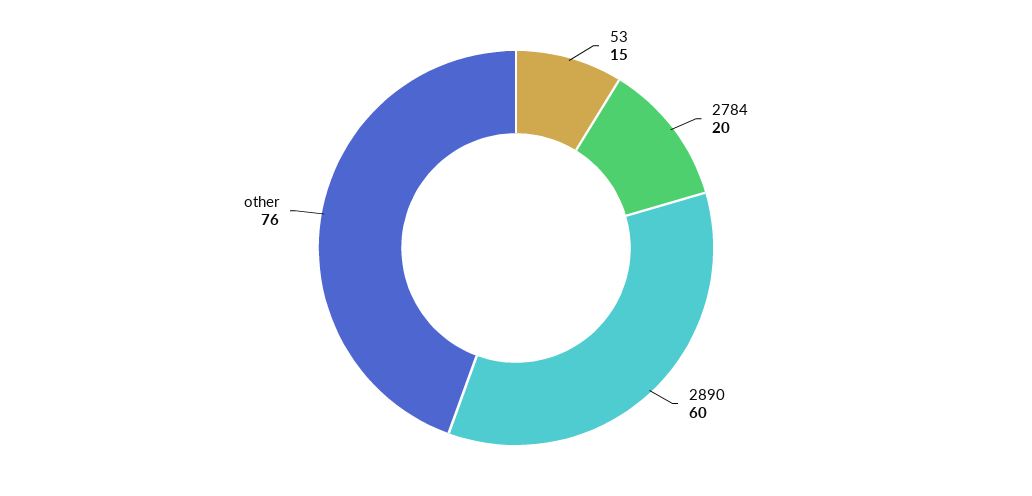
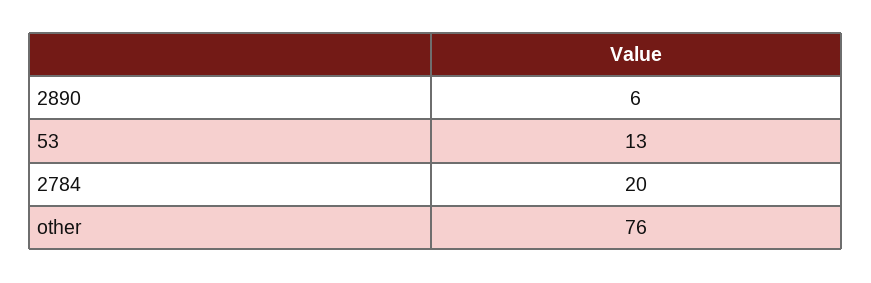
53: 15 -> 13
2890: 60 -> 6

